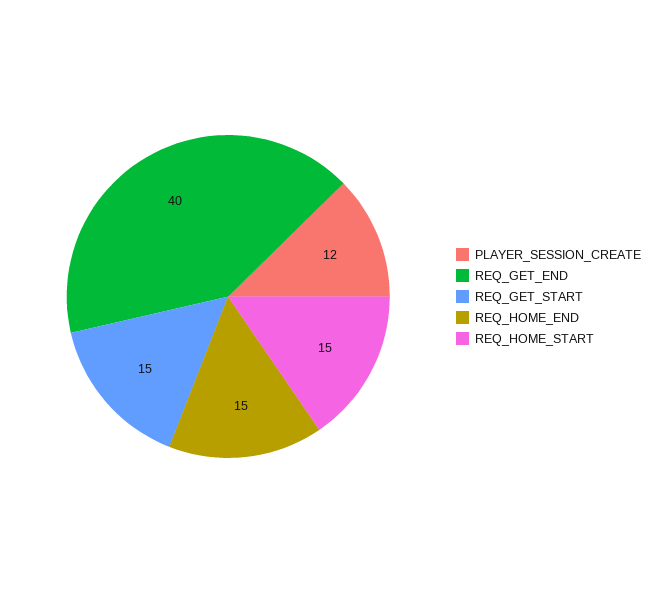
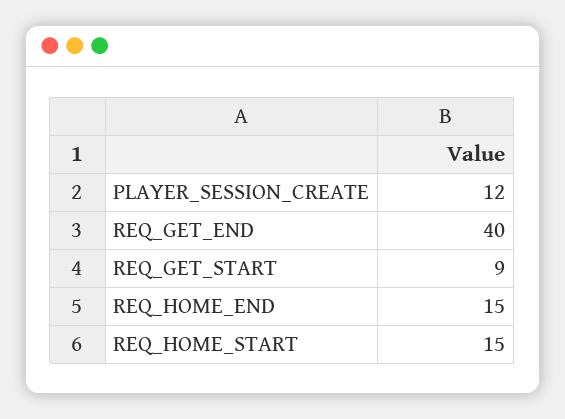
REQ_GET_START: 15 -> 9

